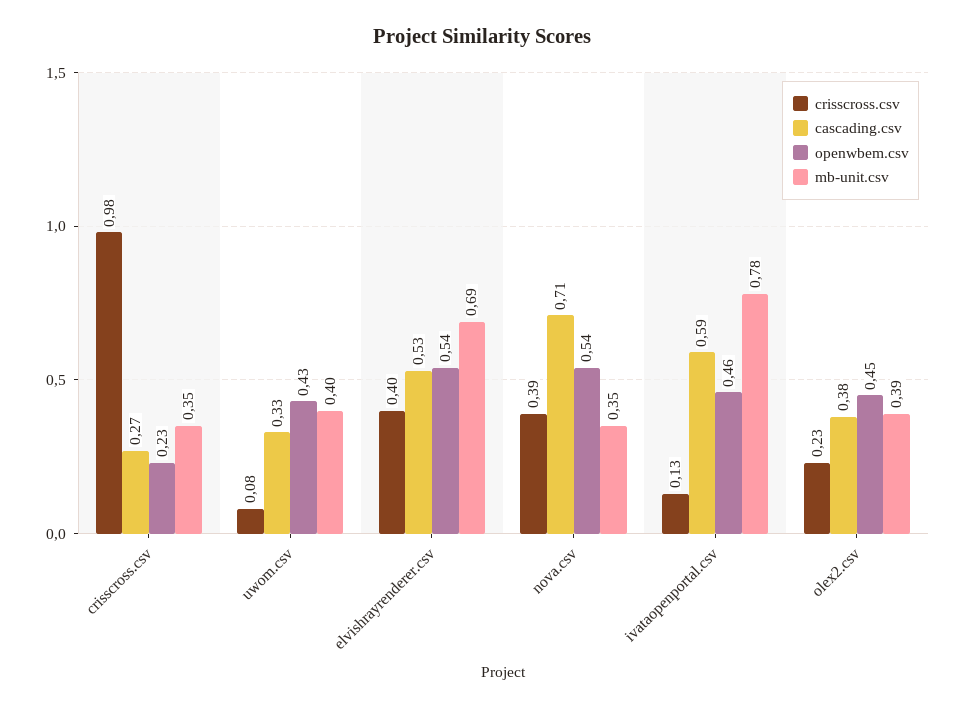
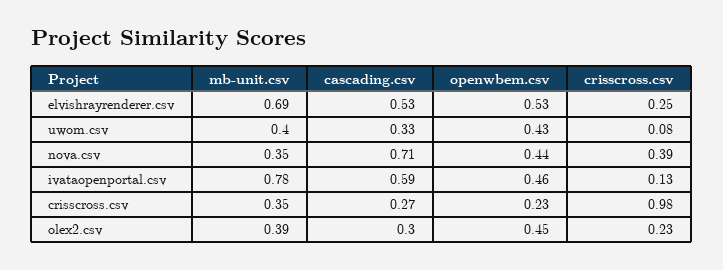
crisscross.csv, elvishrayrenderer.csv: 0.4 -> 0.25
openwbem.csv, elvishrayrenderer.csv: 0.54 -> 0.53
openwbem.csv, nova.csv: 0.54 -> 0.44
cascading.csv, olex2.csv: 0.38 -> 0.3

